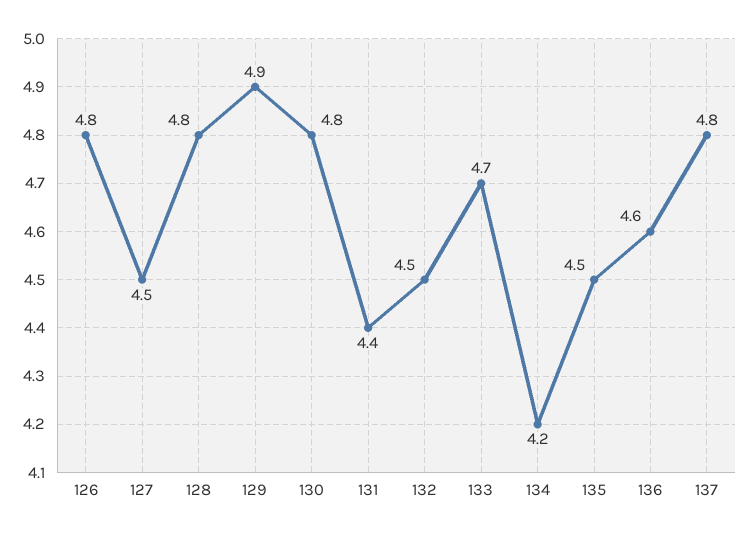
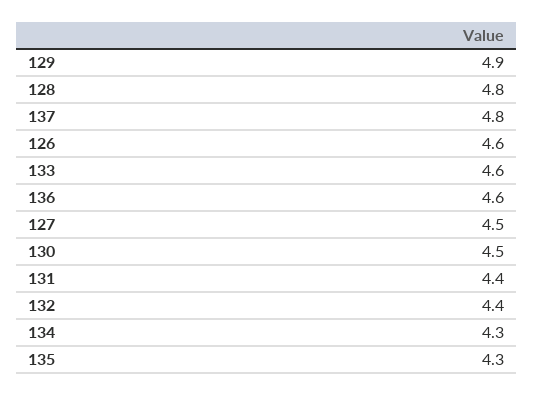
126: 4.8 -> 4.6
130: 4.8 -> 4.5
132: 4.5 -> 4.4
133: 4.7 -> 4.6
134: 4.2 -> 4.3
135: 4.5 -> 4.3

